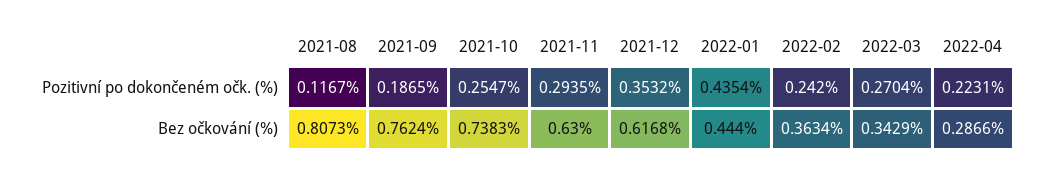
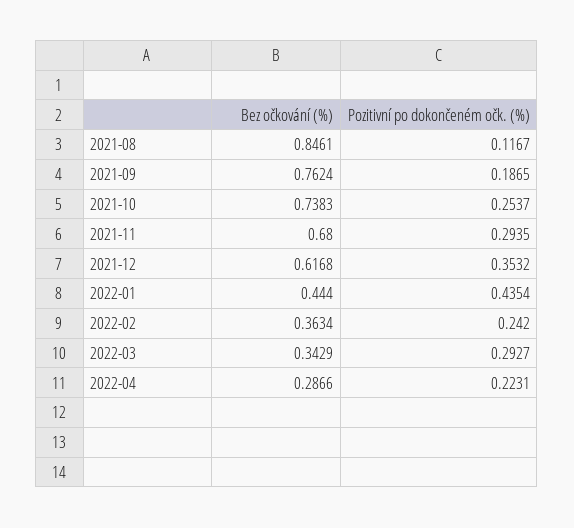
2021-10, Pozitivní po dokončeném očk. (%): 0.2547 -> 0.2537
2022-03, Pozitivní po dokončeném očk. (%): 0.2704 -> 0.2927
2021-08, Bez očkování (%): 0.8073 -> 0.8461
2021-11, Bez očkování (%): 0.63 -> 0.68

